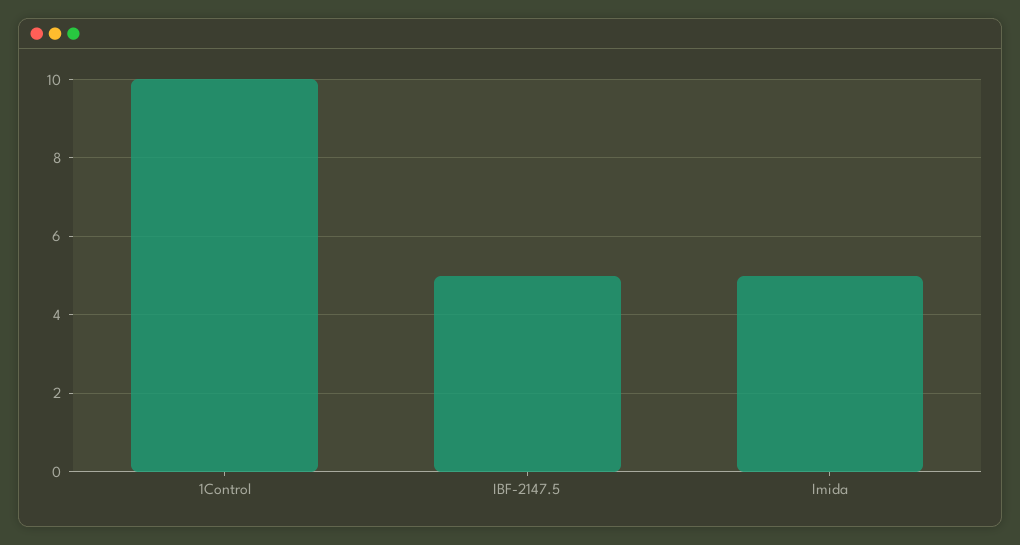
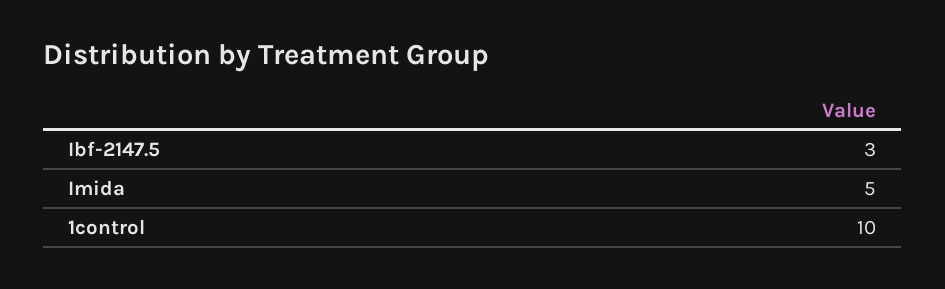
IBF-2147.5: 5 -> 3

